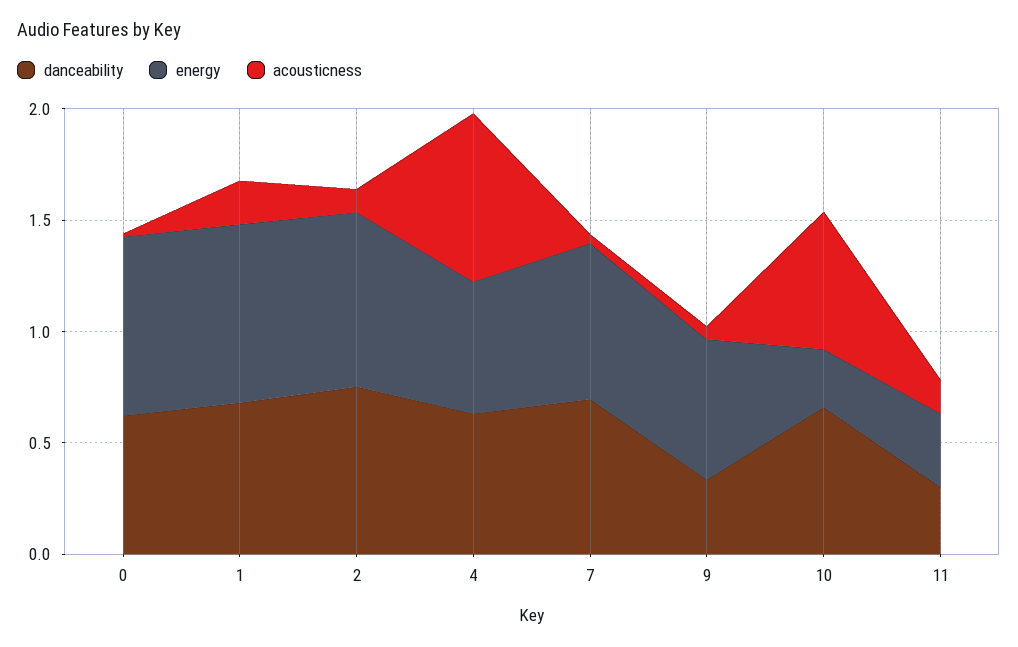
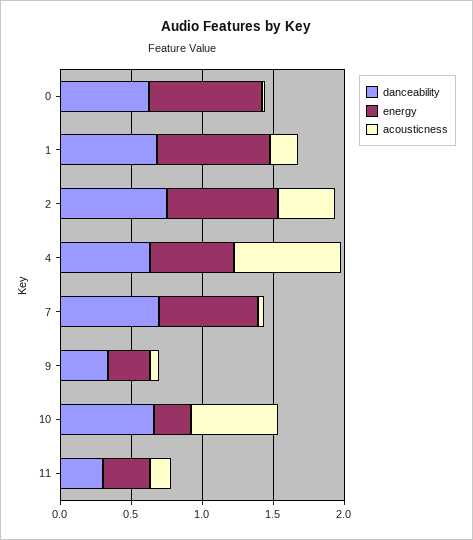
acousticness, 2: 0.1 -> 0.4
energy, 9: 0.6 -> 0.3

